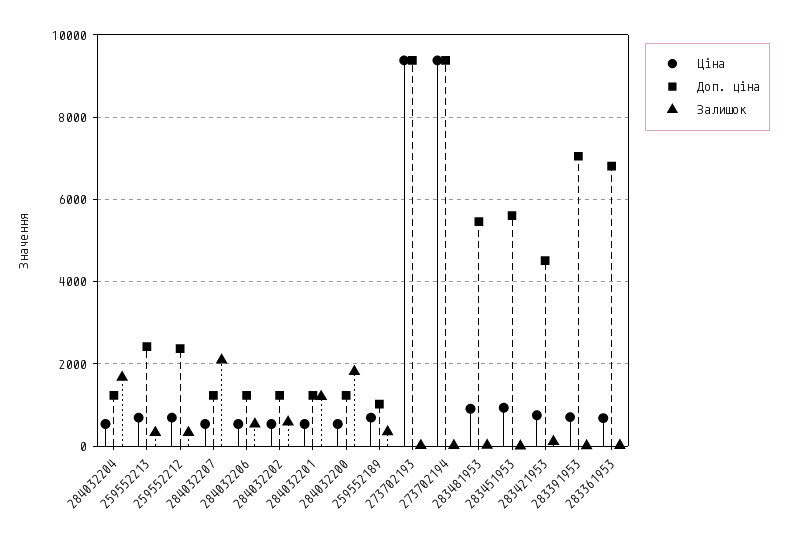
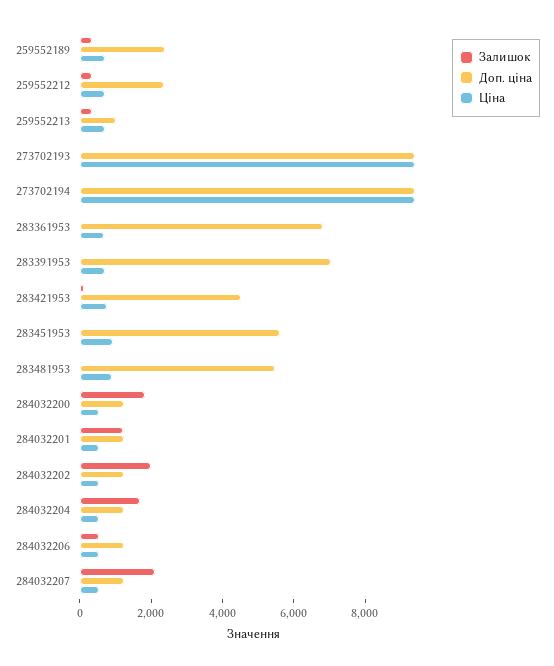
Доп. ціна, 259552213: 2400 -> 1000
Залишок, 284032202: 600 -> 2000
Доп. ціна, 259552189: 1000 -> 2500

